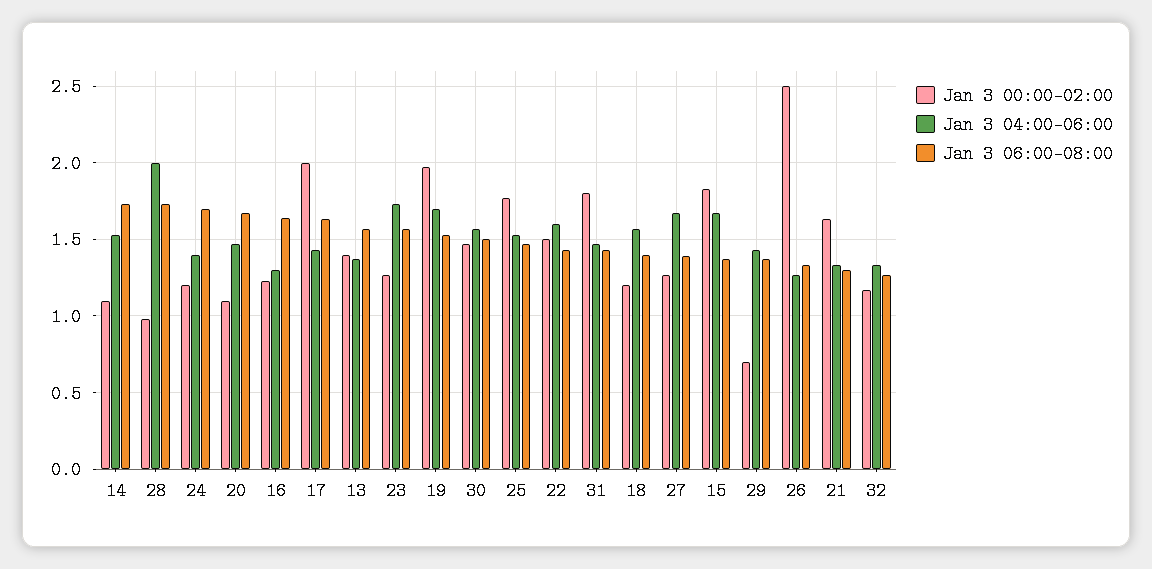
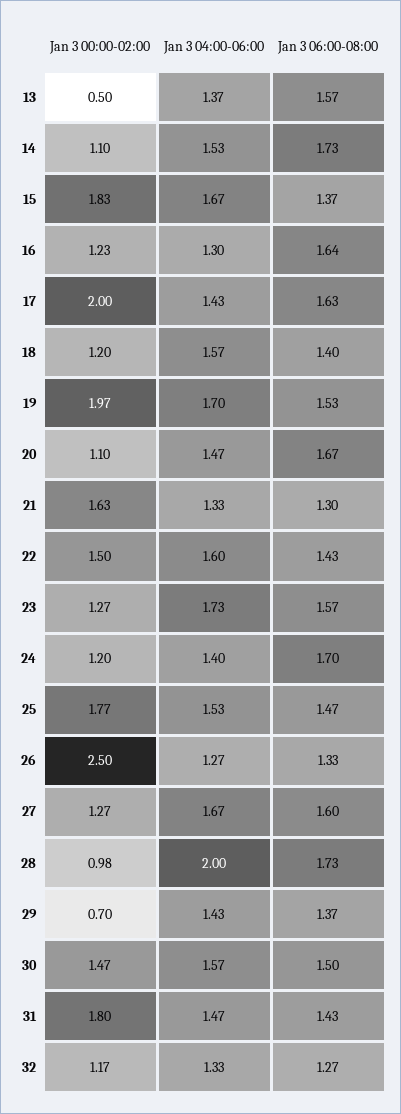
Jan 3 00:00-02:00, 13: 1.4 -> 0.5
Jan 3 06:00-08:00, 27: 1.4 -> 1.6

